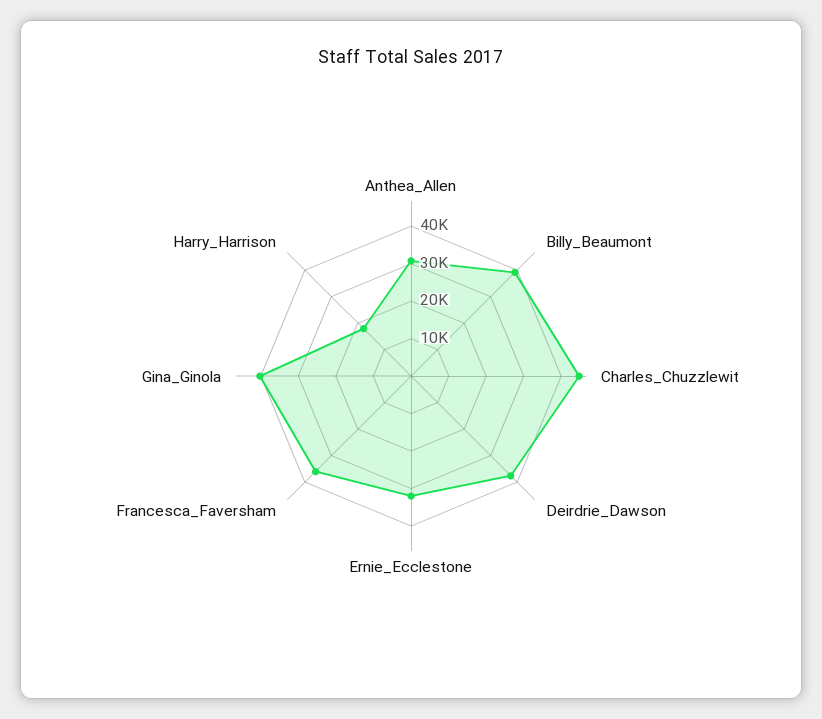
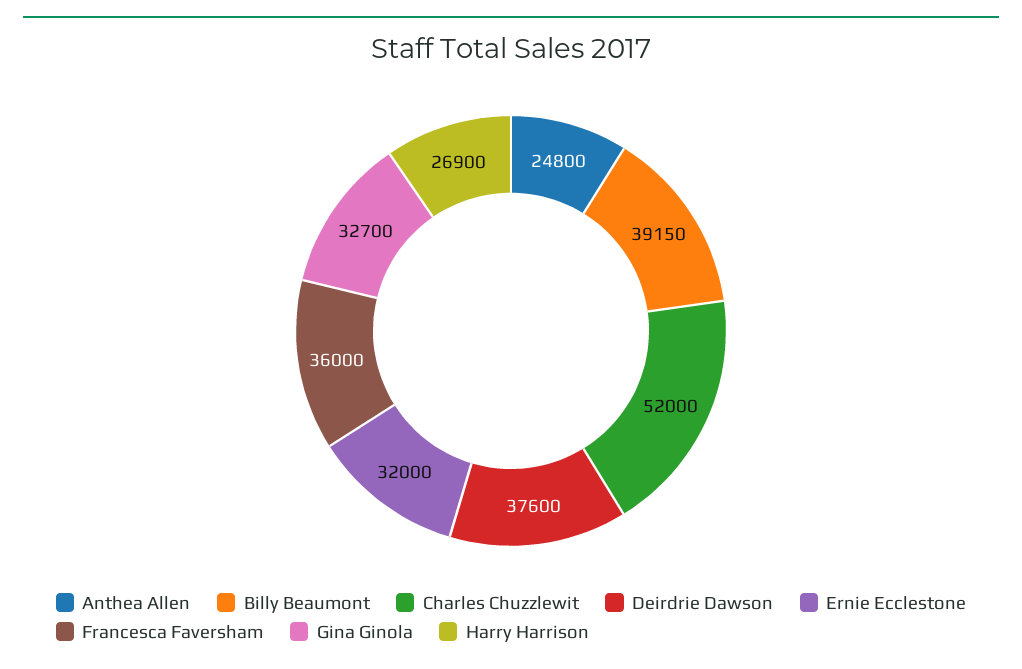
Anthea_Allen: 30000 -> 24800
Charles_Chuzzlewit: 45000 -> 52000
Gina_Ginola: 40000 -> 32700
Harry_Harrison: 17500 -> 26900

